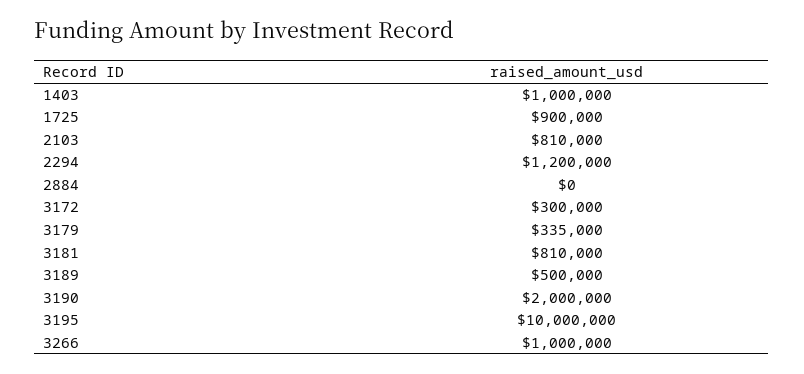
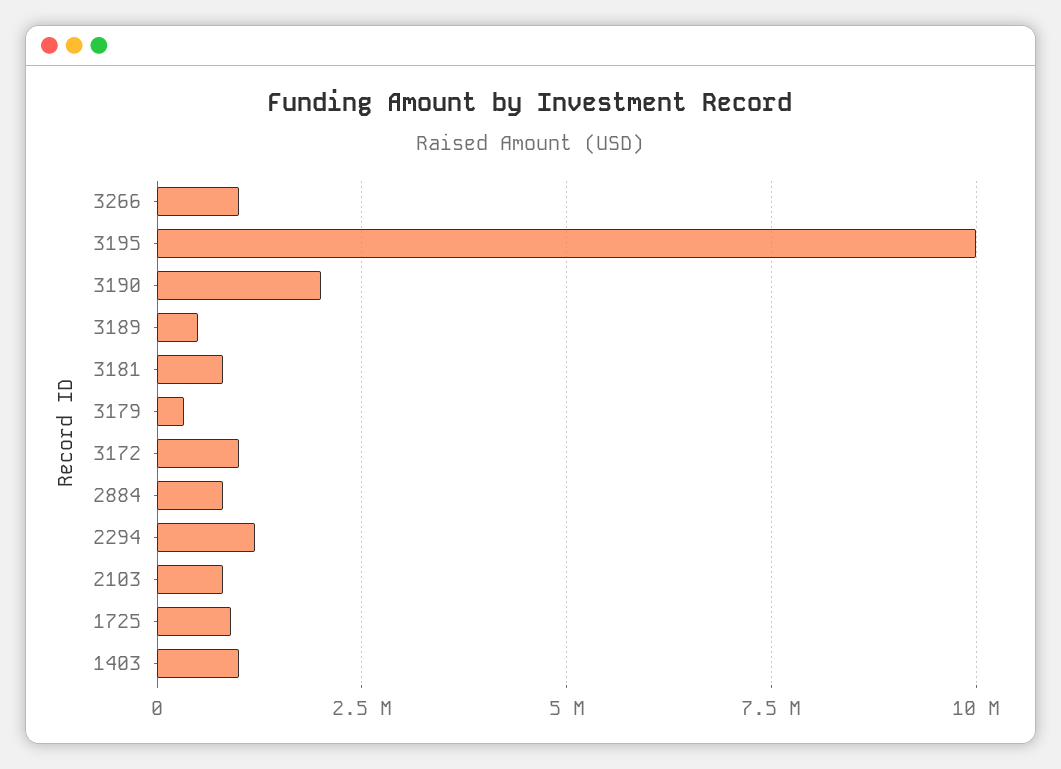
2884: 0 -> 750000
3172: 300000 -> 1000000

